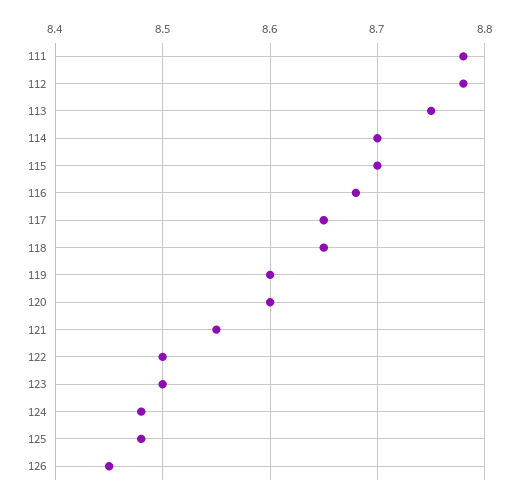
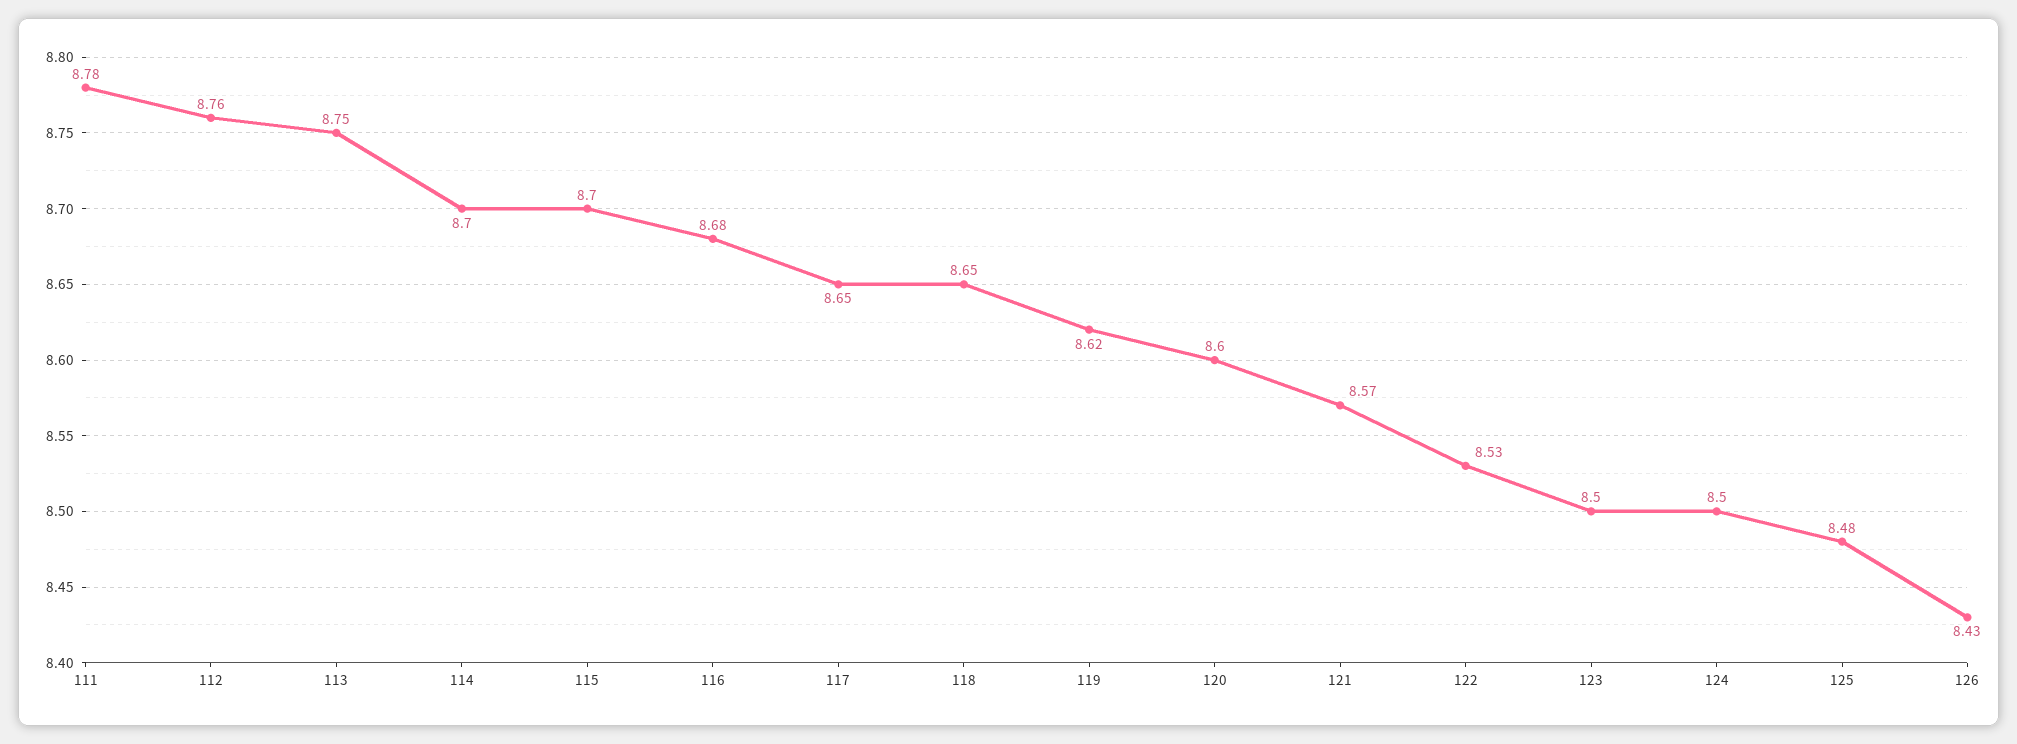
112: 8.78 -> 8.76
119: 8.6 -> 8.62
121: 8.55 -> 8.57
122: 8.5 -> 8.53
124: 8.48 -> 8.5
126: 8.45 -> 8.43

